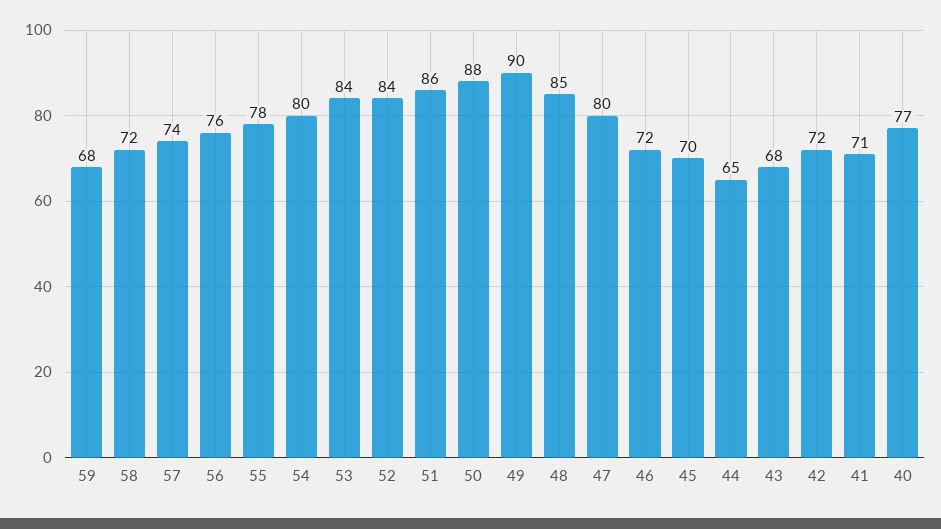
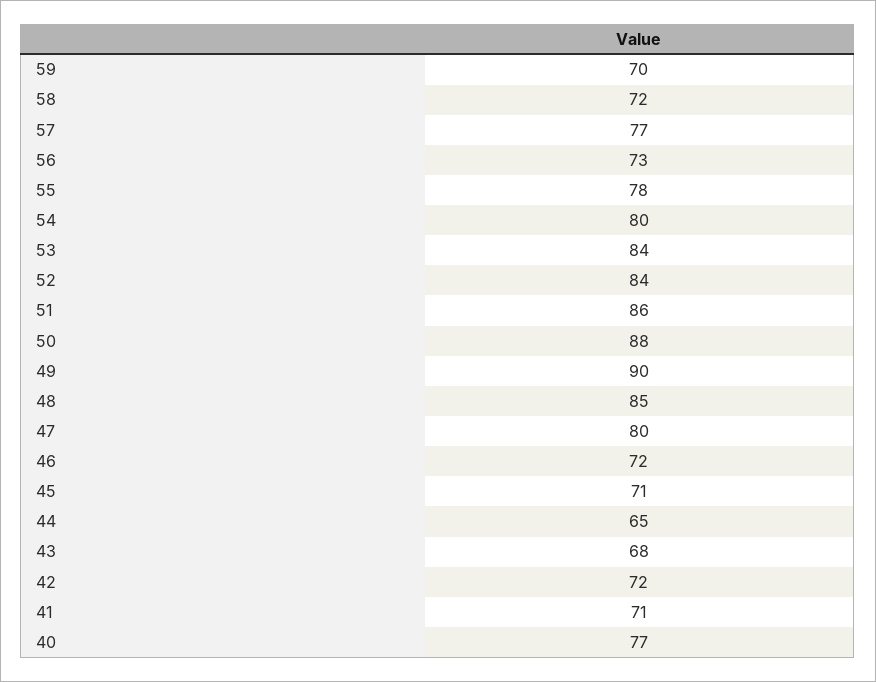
59: 68 -> 70
57: 74 -> 77
56: 76 -> 73
45: 70 -> 71

